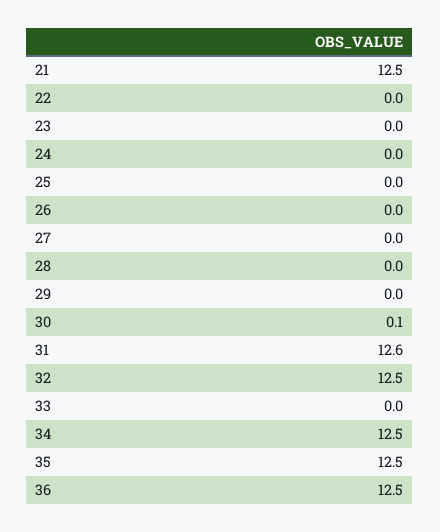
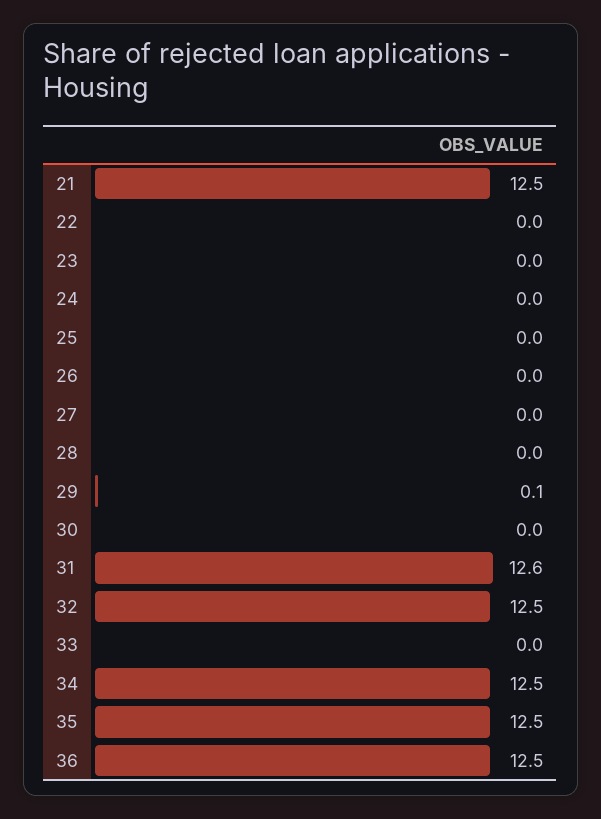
29: 0 -> 0.1
30: 0.1 -> 0

